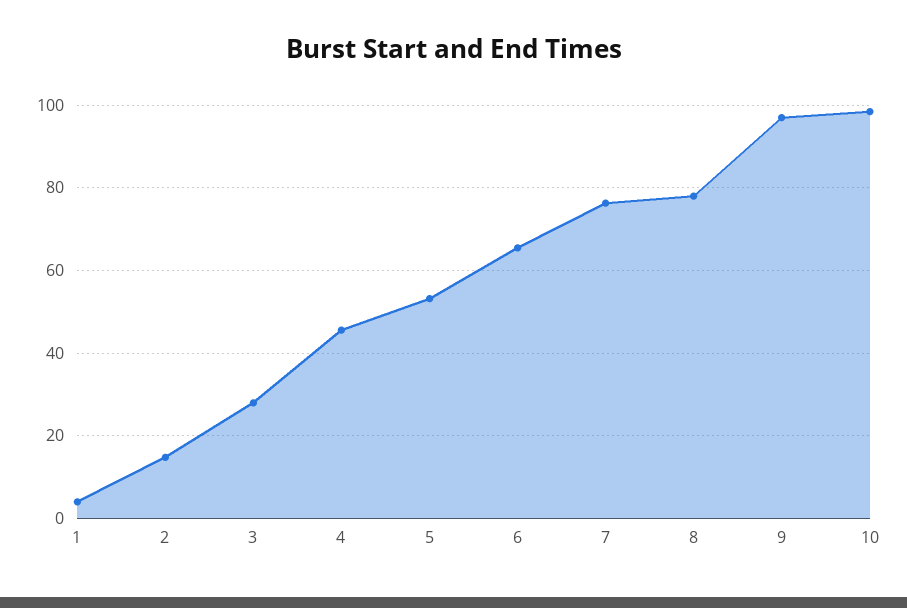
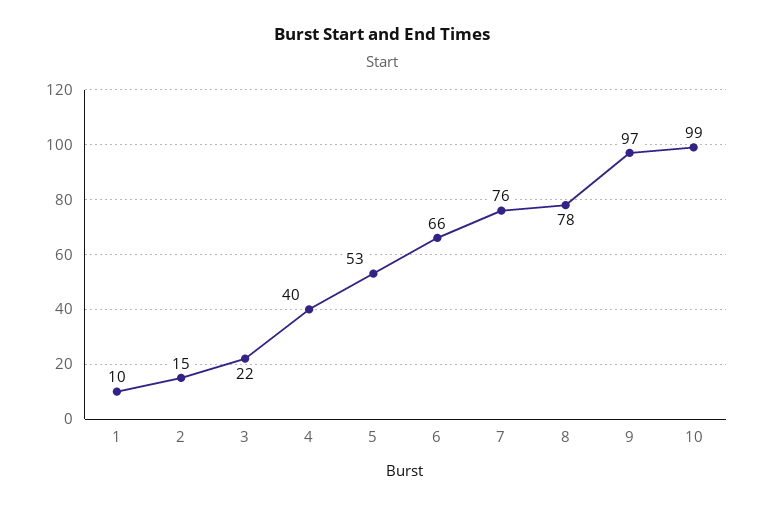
1: 4 -> 10
3: 28 -> 22
4: 46 -> 40

